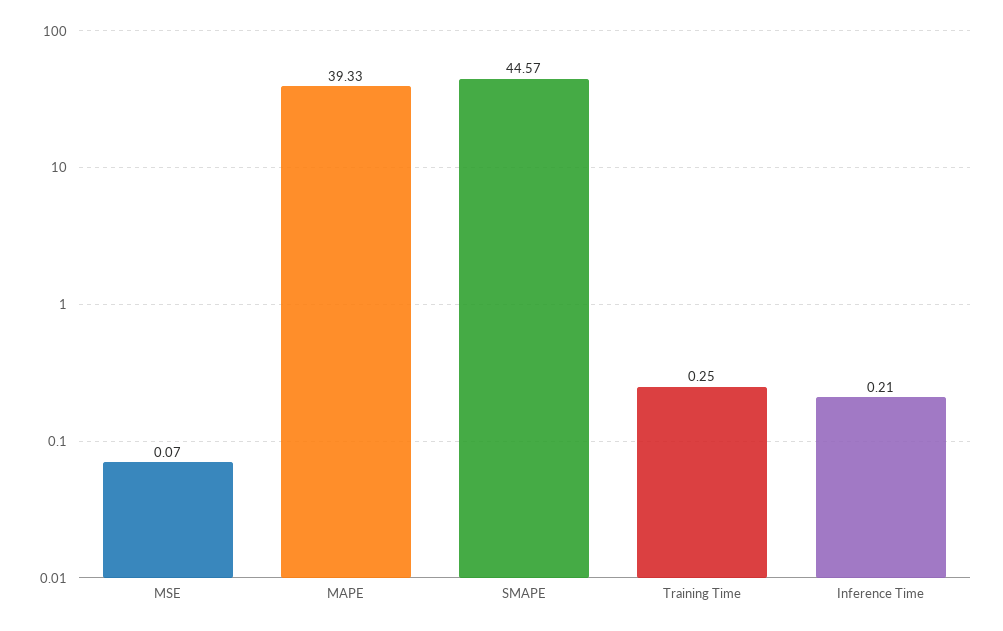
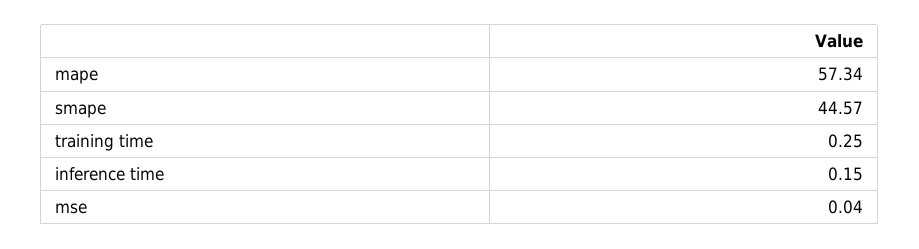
MSE: 0.07 -> 0.04
MAPE: 39.33 -> 57.34
Inference Time: 0.21 -> 0.15

